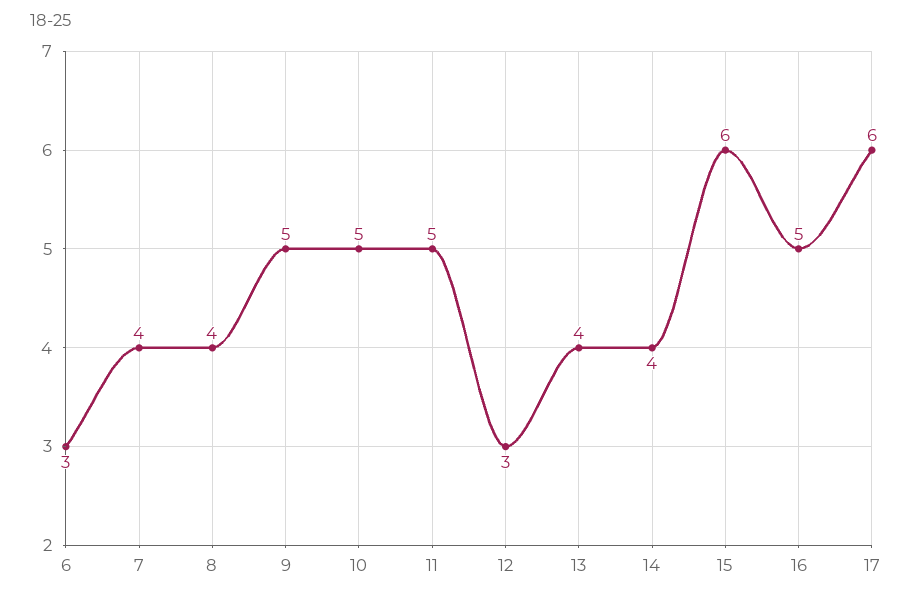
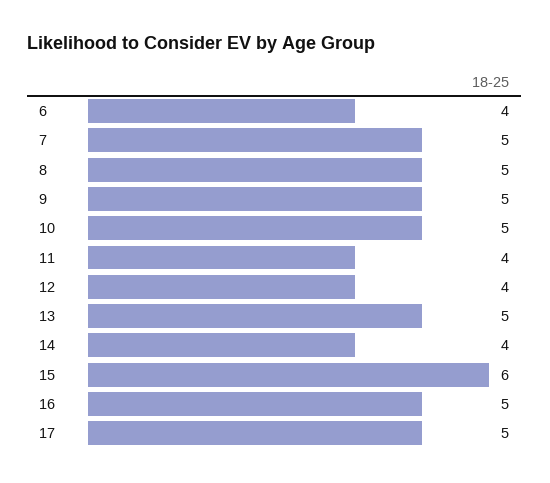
6: 3 -> 4
7: 4 -> 5
8: 4 -> 5
11: 5 -> 4
12: 3 -> 4
13: 4 -> 5
17: 6 -> 5

